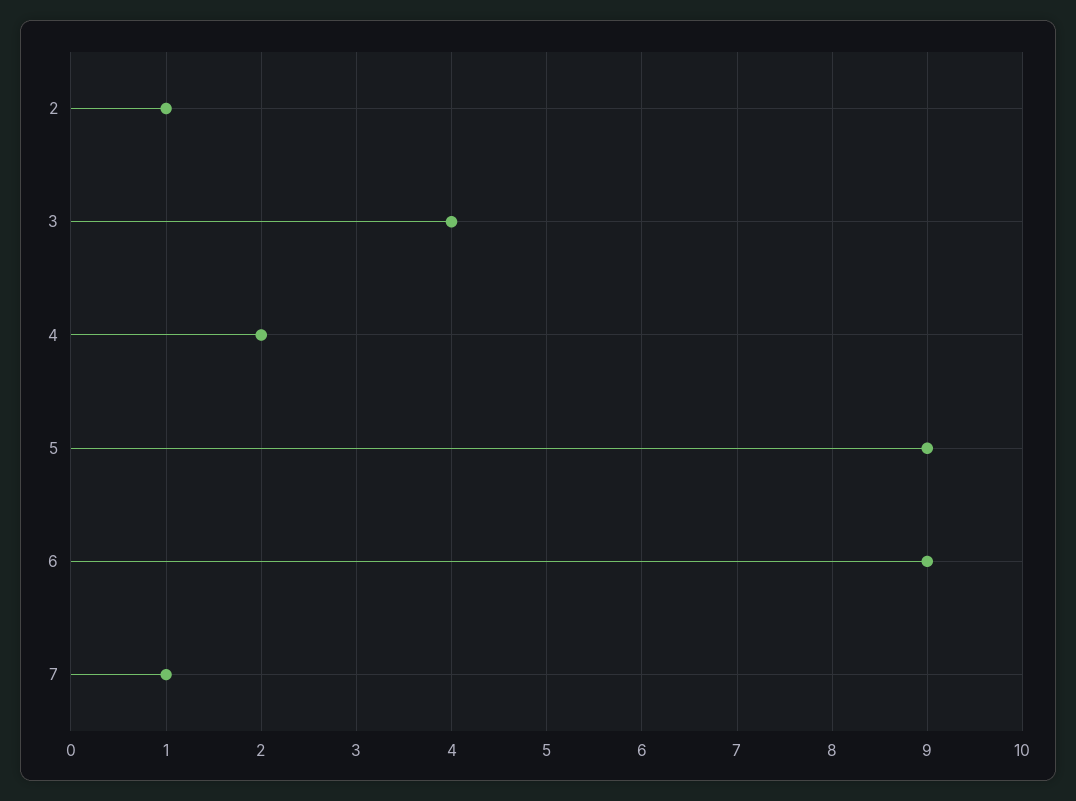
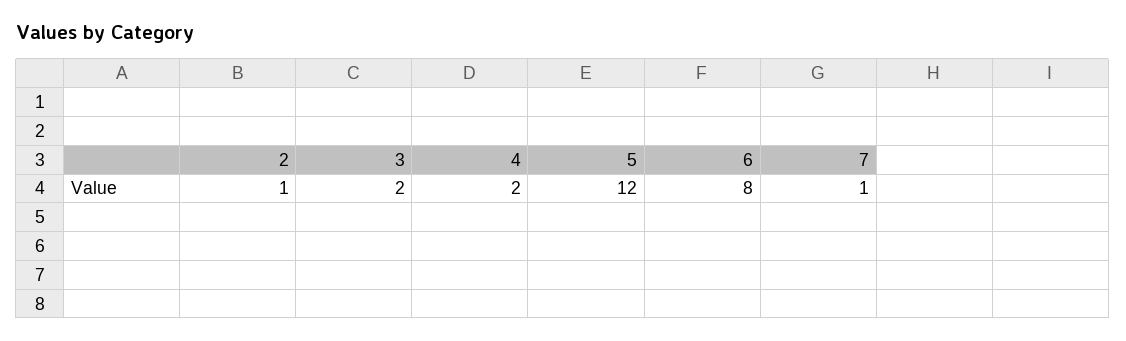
3: 4 -> 2
5: 9 -> 12
6: 9 -> 8

